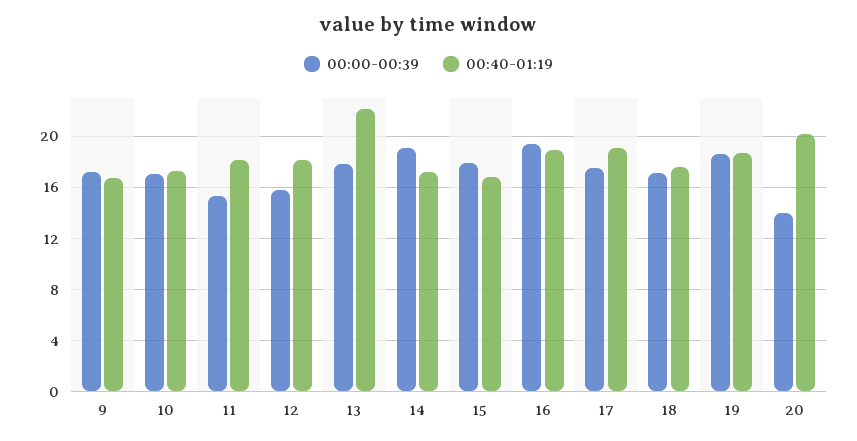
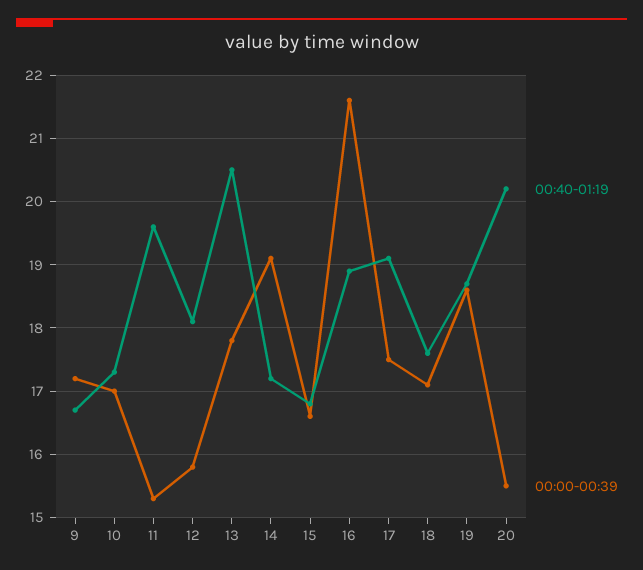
00:40-01:19, 11: 18 -> 19.6
00:40-01:19, 13: 22 -> 20.5
00:00-00:39, 15: 18 -> 16.6
00:00-00:39, 16: 19.5 -> 21.6
00:00-00:39, 20: 14 -> 15.5

